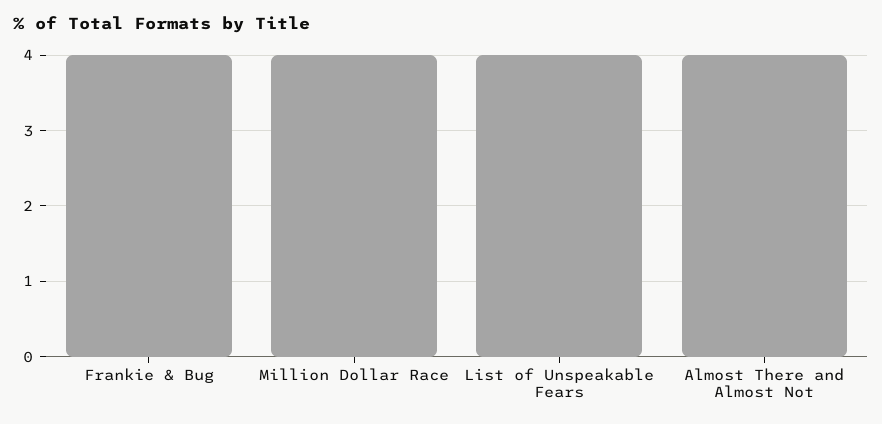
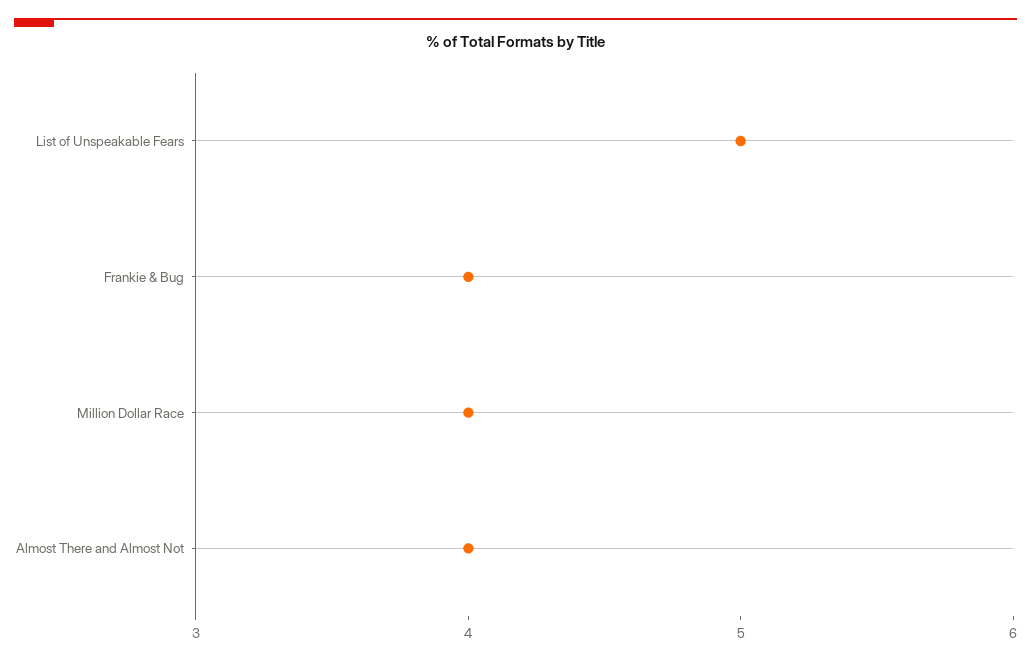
List of Unspeakable Fears: 4 -> 5

